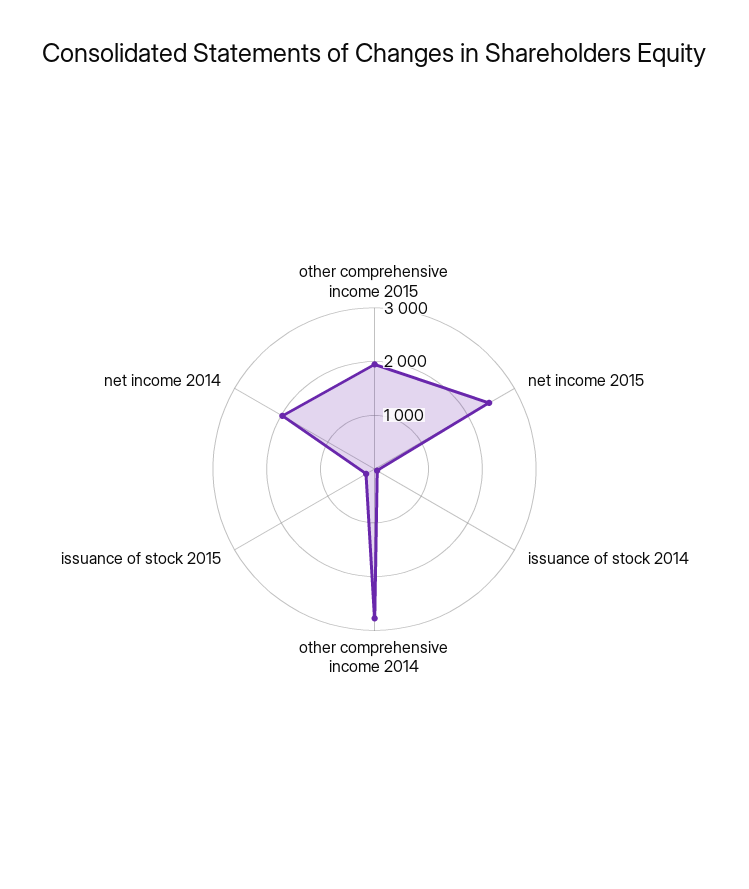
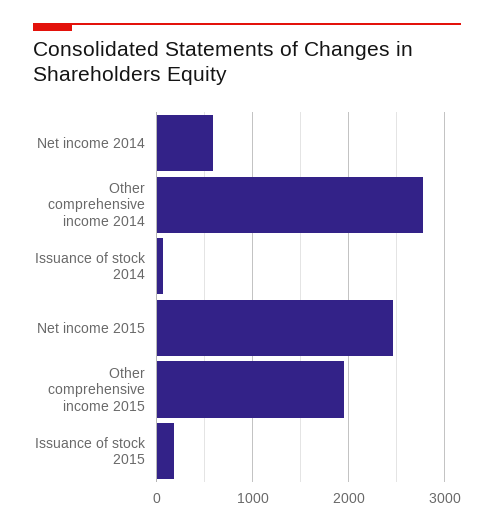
net income 2014: 2000 -> 600

